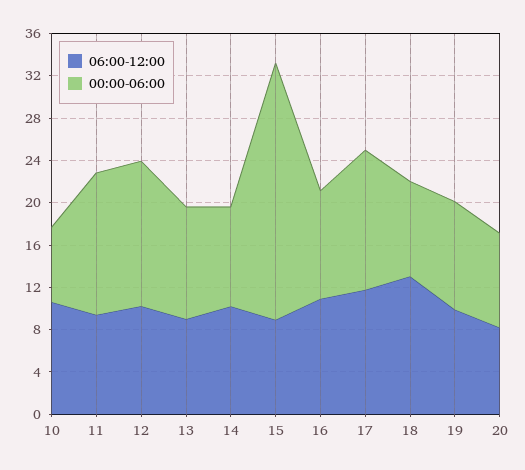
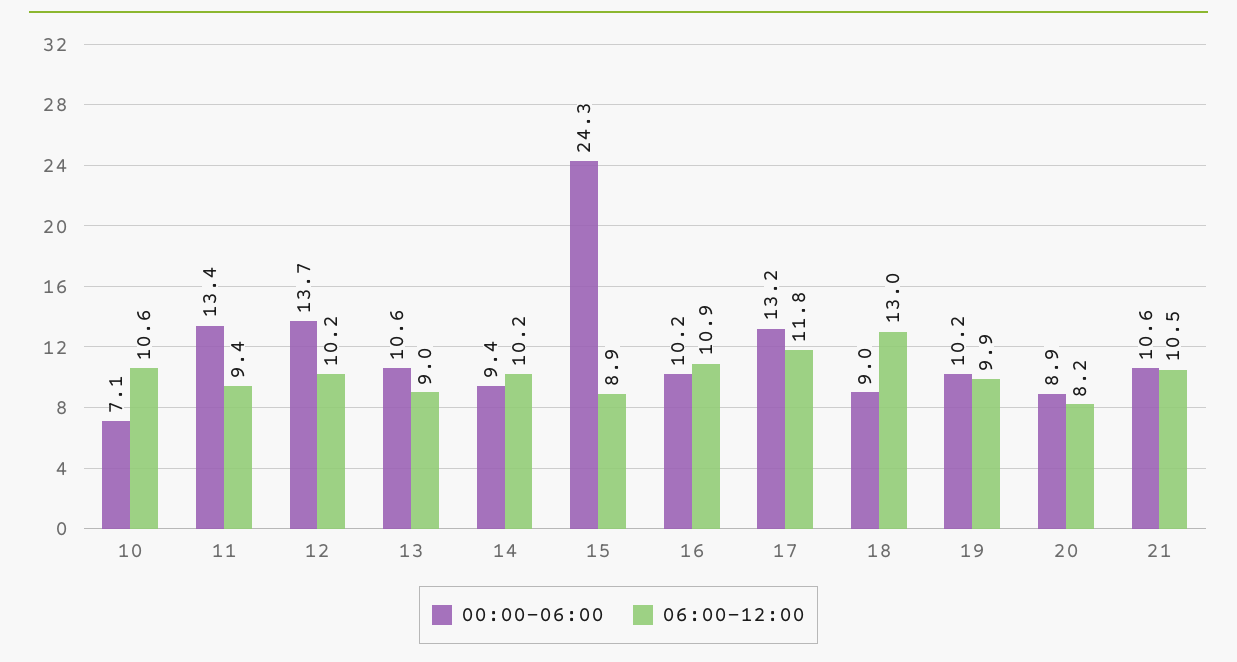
00:00-06:00, 21: none -> 10.6
06:00-12:00, 21: none -> 10.5

